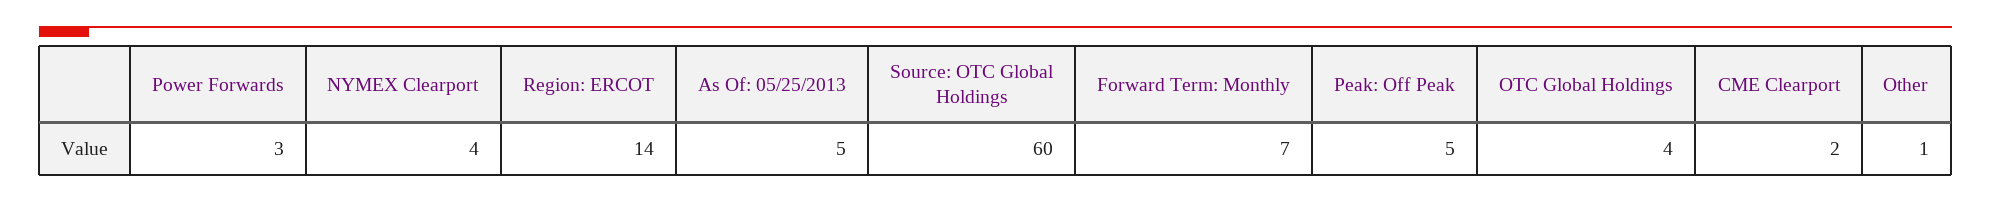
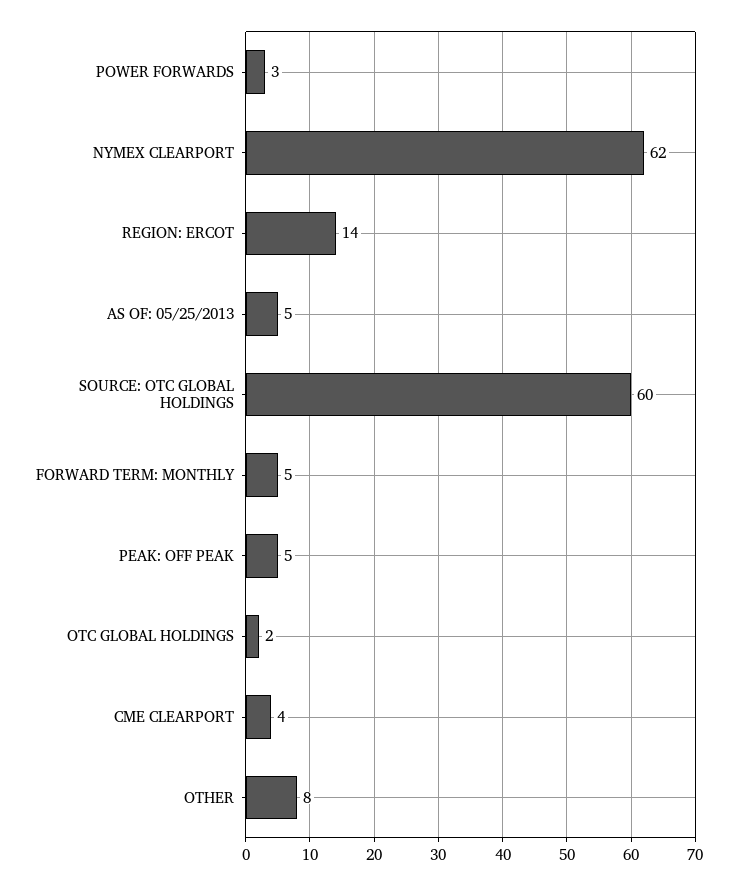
NYMEX Clearport: 4 -> 62
Forward Term: Monthly: 7 -> 5
OTC Global Holdings: 4 -> 2
CME Clearport: 2 -> 4
Other: 1 -> 8

